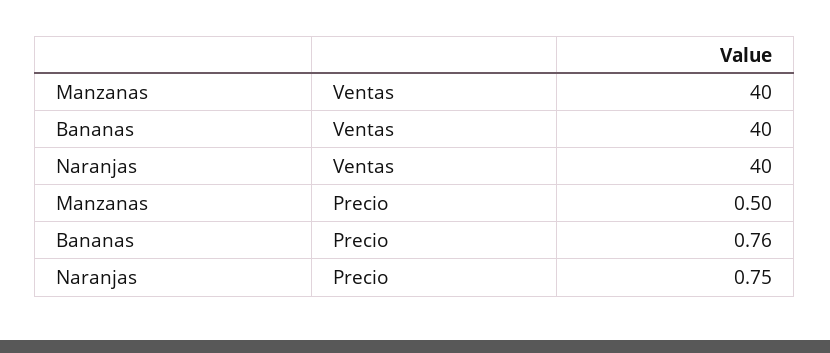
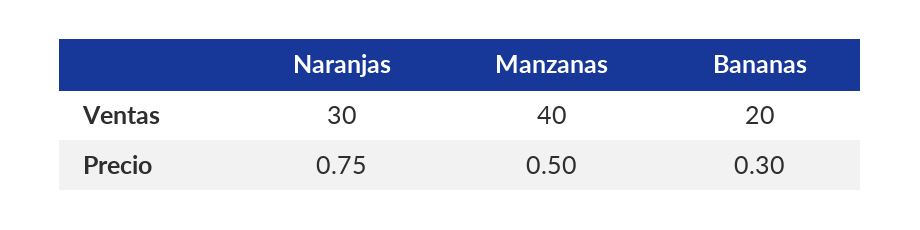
Bananas, Ventas: 40 -> 20
Naranjas, Ventas: 40 -> 30
Bananas, Precio: 0.76 -> 0.3

